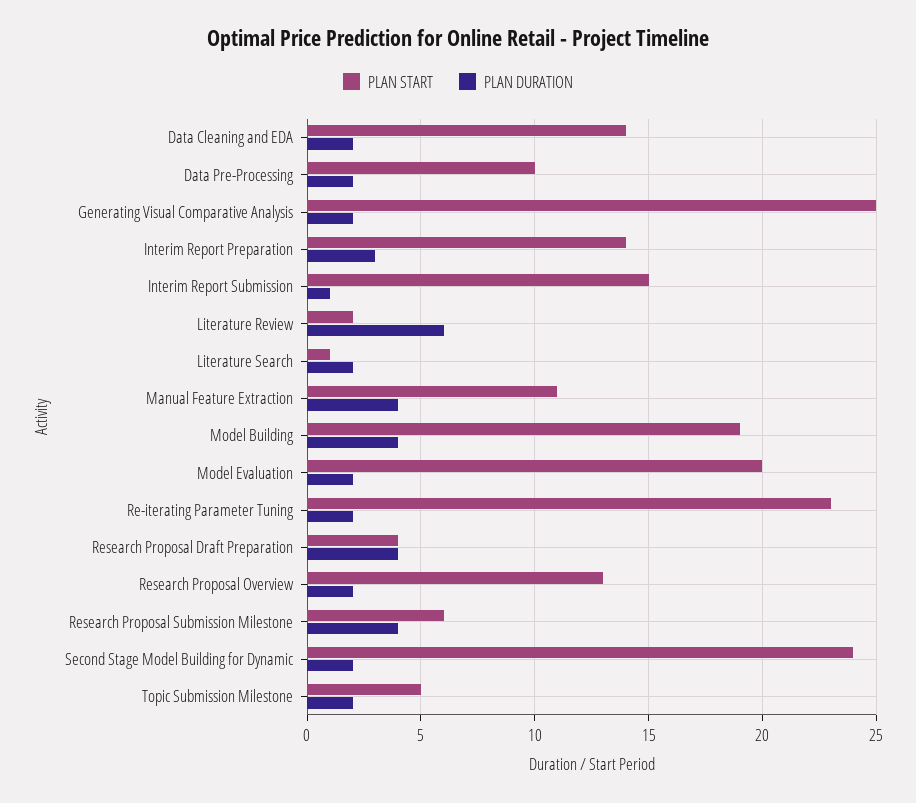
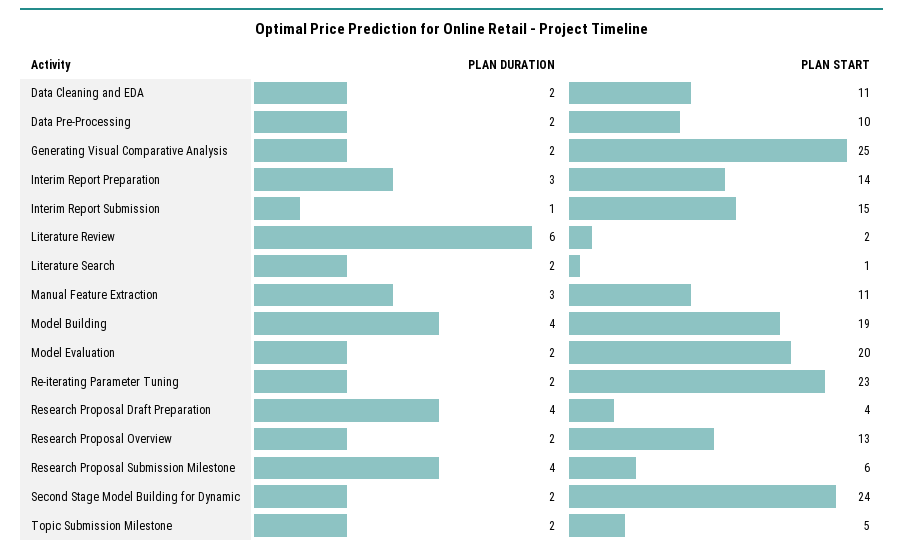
PLAN START, Data Cleaning and EDA: 14 -> 11
PLAN DURATION, Manual Feature Extraction: 4 -> 3

